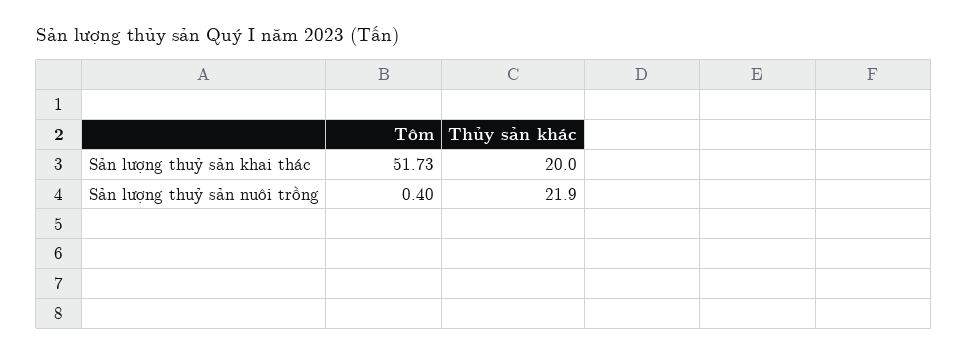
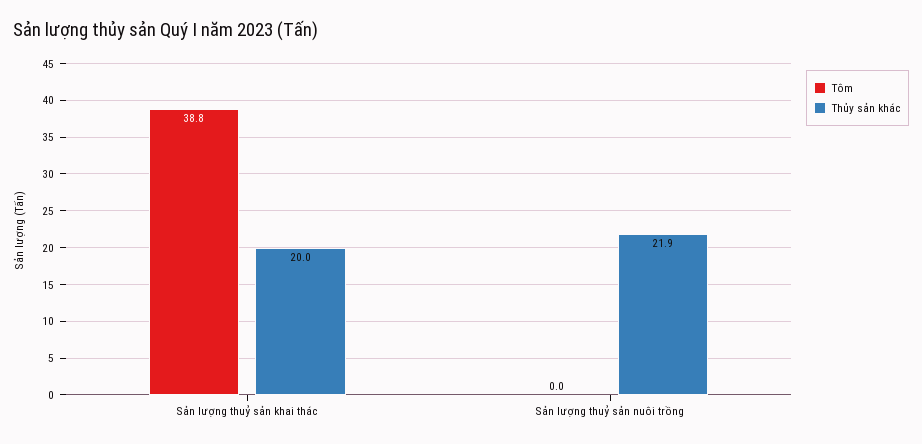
Tôm, Sản lượng thuỷ sản khai thác: 51.73 -> 38.8
Tôm, Sản lượng thuỷ sản nuôi trồng: 0.4 -> 0

